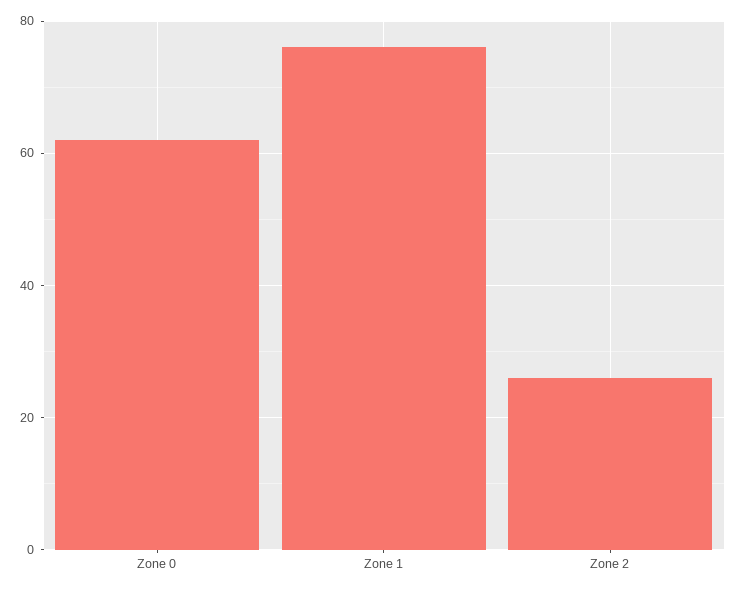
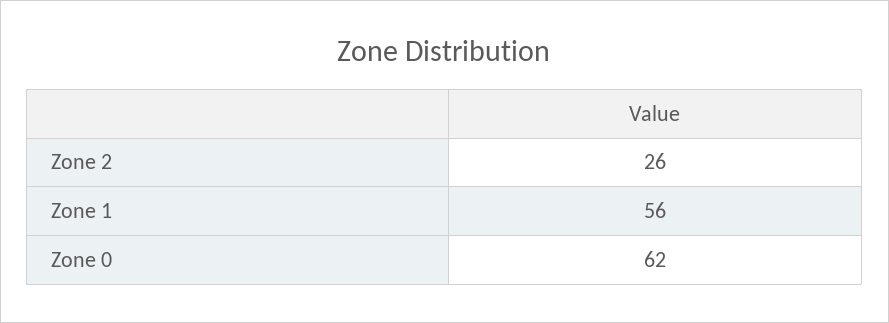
Zone 1: 75 -> 56

